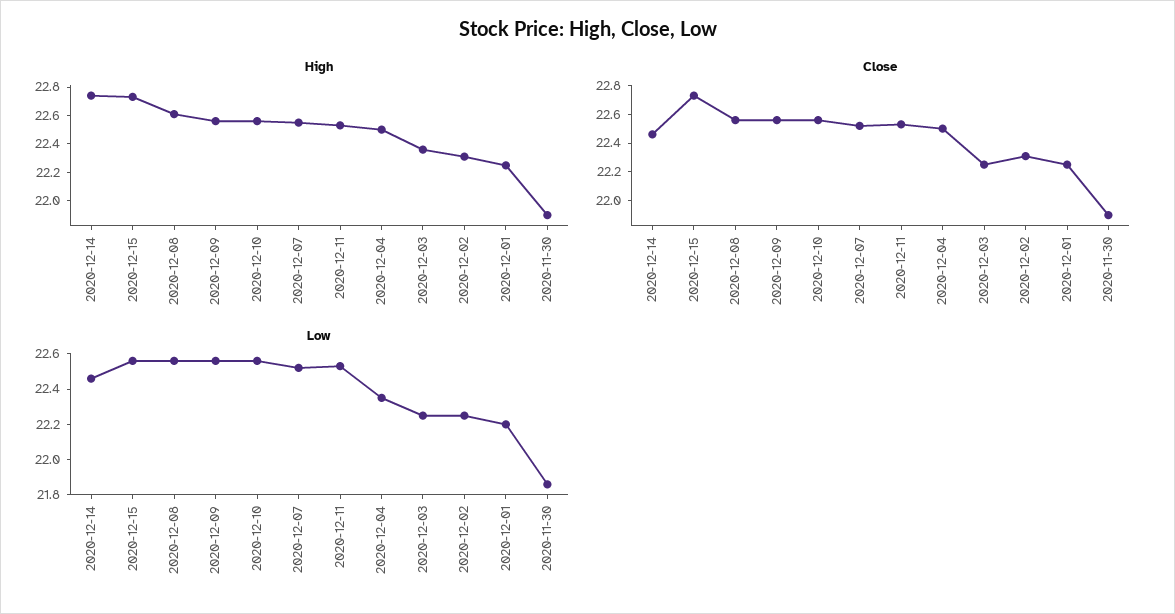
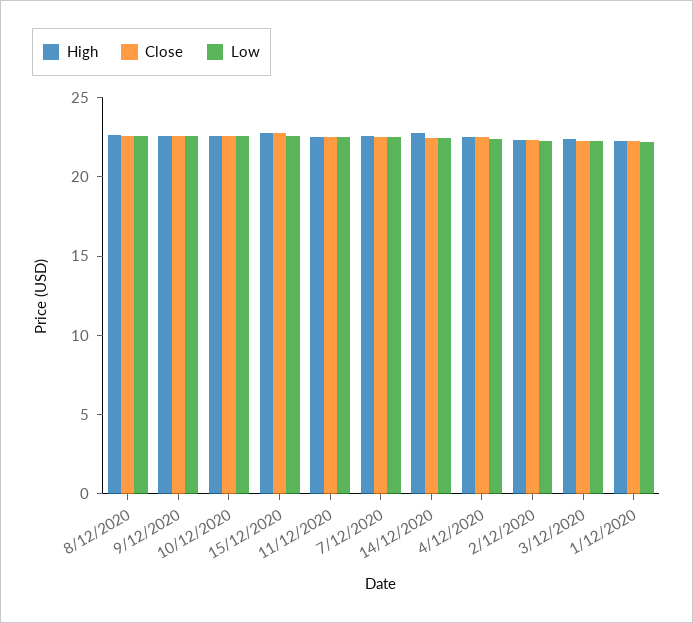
High, 2020-11-30: 21.9 -> none
Close, 2020-11-30: 21.9 -> none
Low, 2020-11-30: 21.85 -> none

